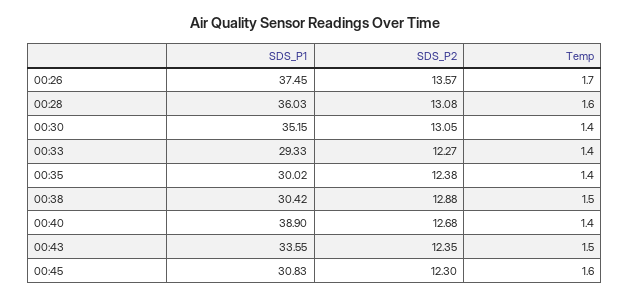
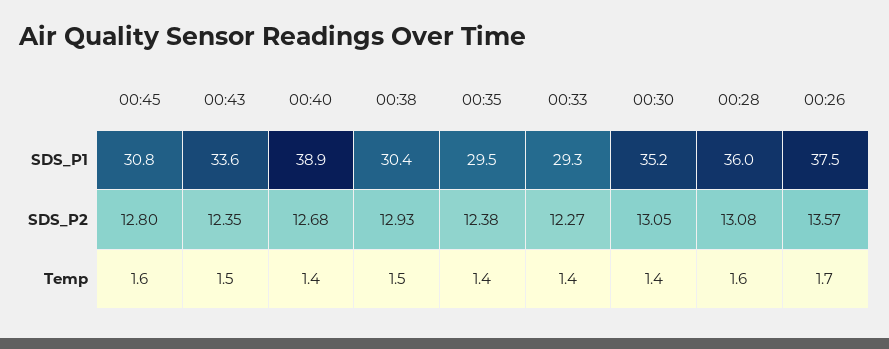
SDS_P1, 00:35: 30.02 -> 29.5
SDS_P2, 00:38: 12.88 -> 12.93
SDS_P2, 00:45: 12.3 -> 12.8

